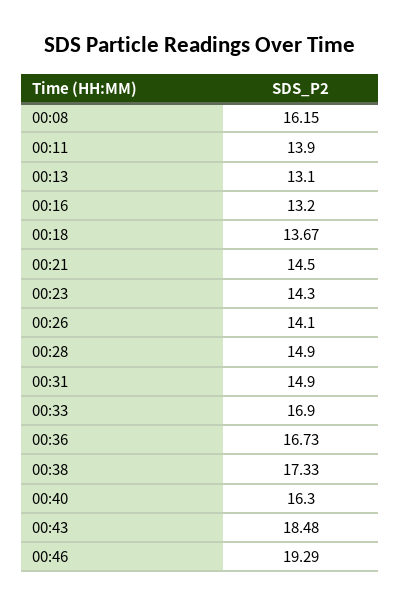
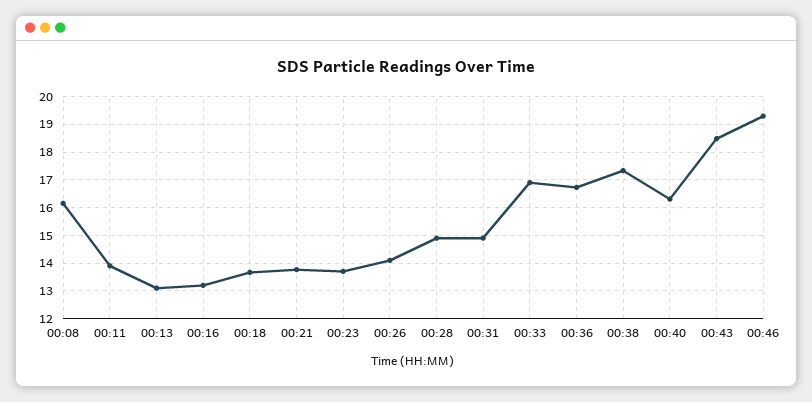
00:21: 14.5 -> 13.75
00:23: 14.3 -> 13.75

